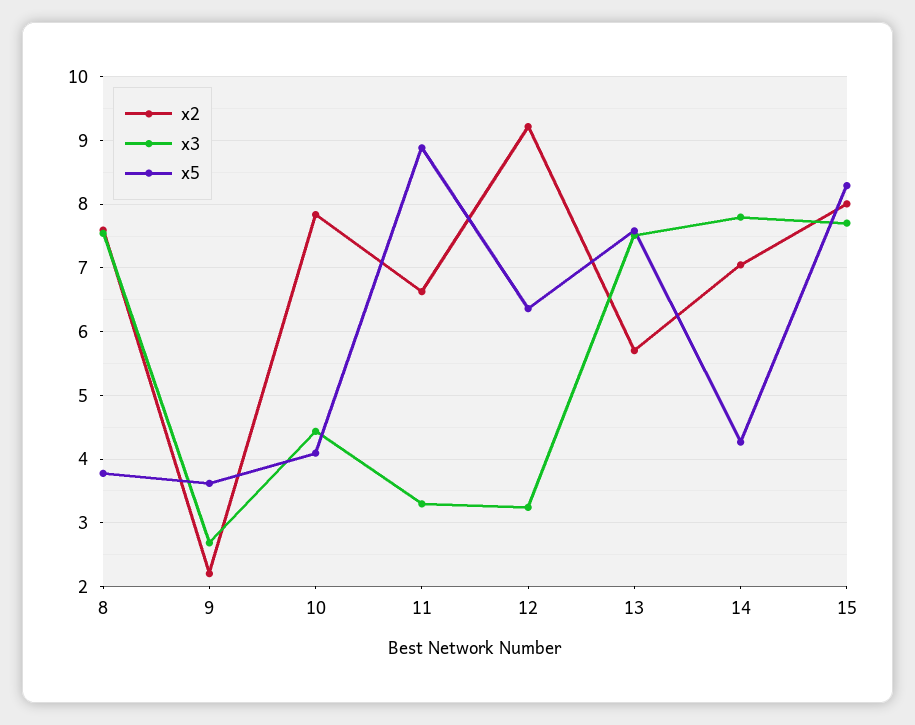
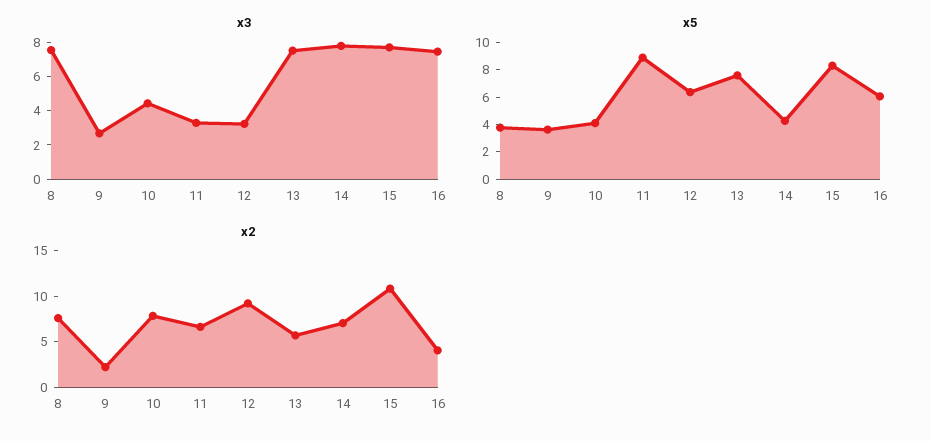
x2, 15: 8 -> 11
x3, 16: none -> 7.5
x5, 16: none -> 6
x2, 16: none -> 4

